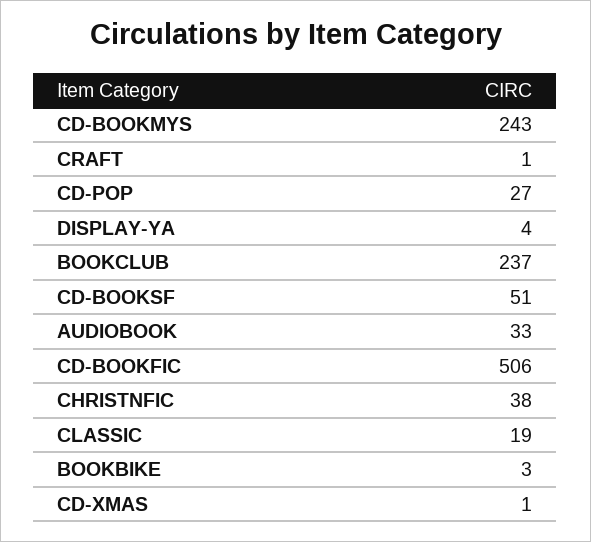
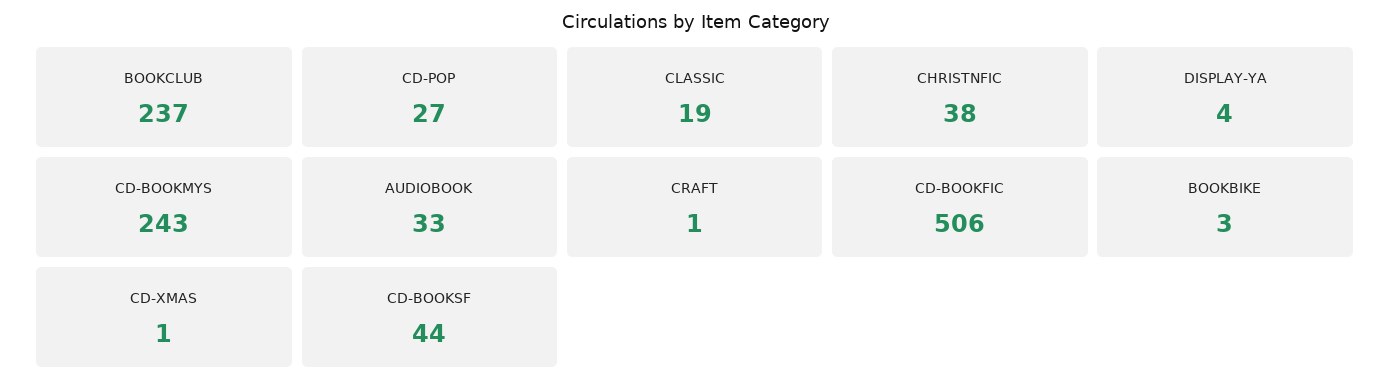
CD-BOOKSF: 51 -> 44

